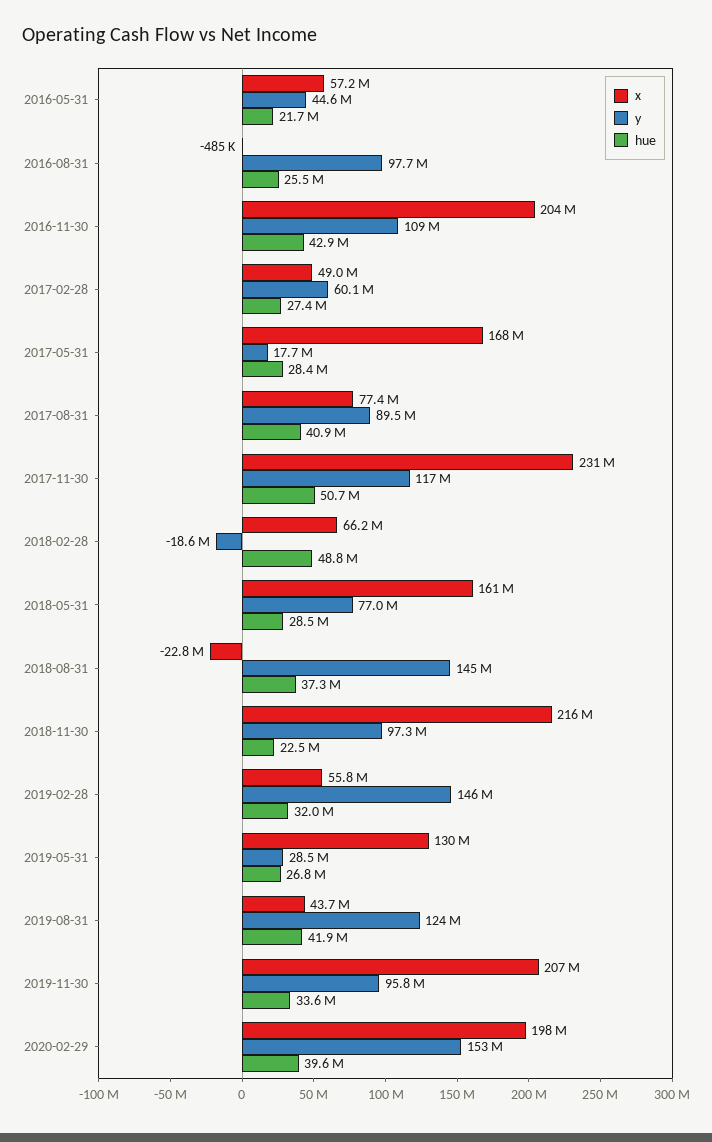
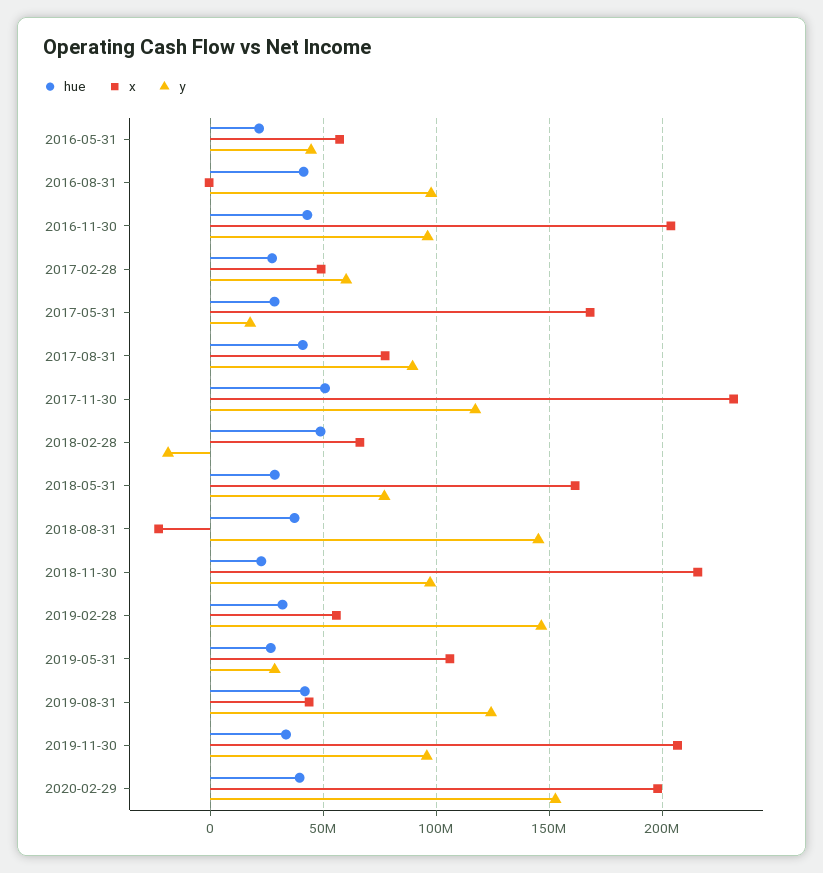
hue, 2016-08-31: 25500000 -> 40000000
y, 2016-11-30: 109000000 -> 95000000
x, 2019-05-31: 130000000 -> 105000000

